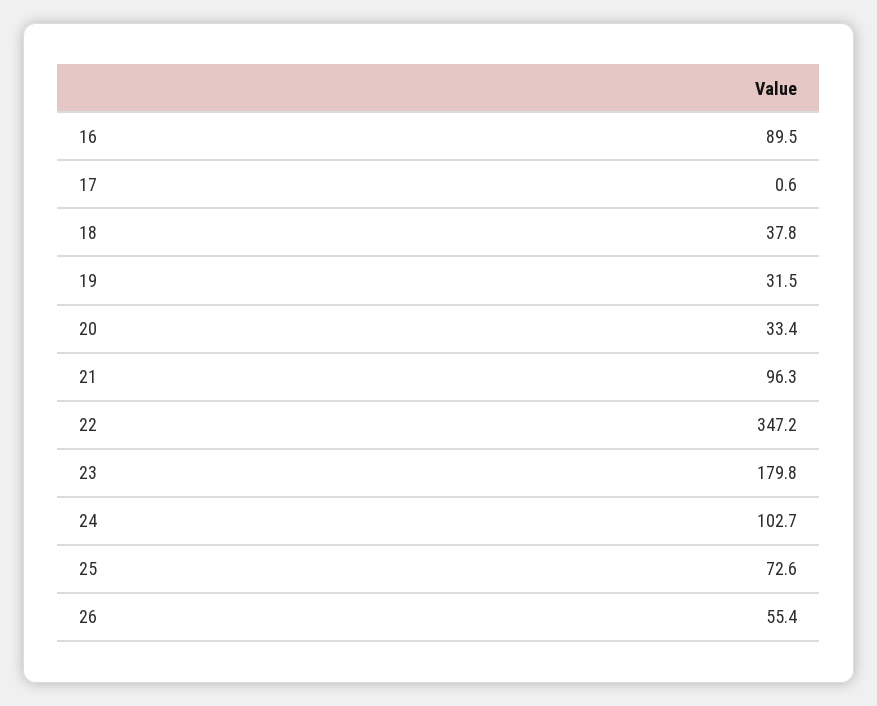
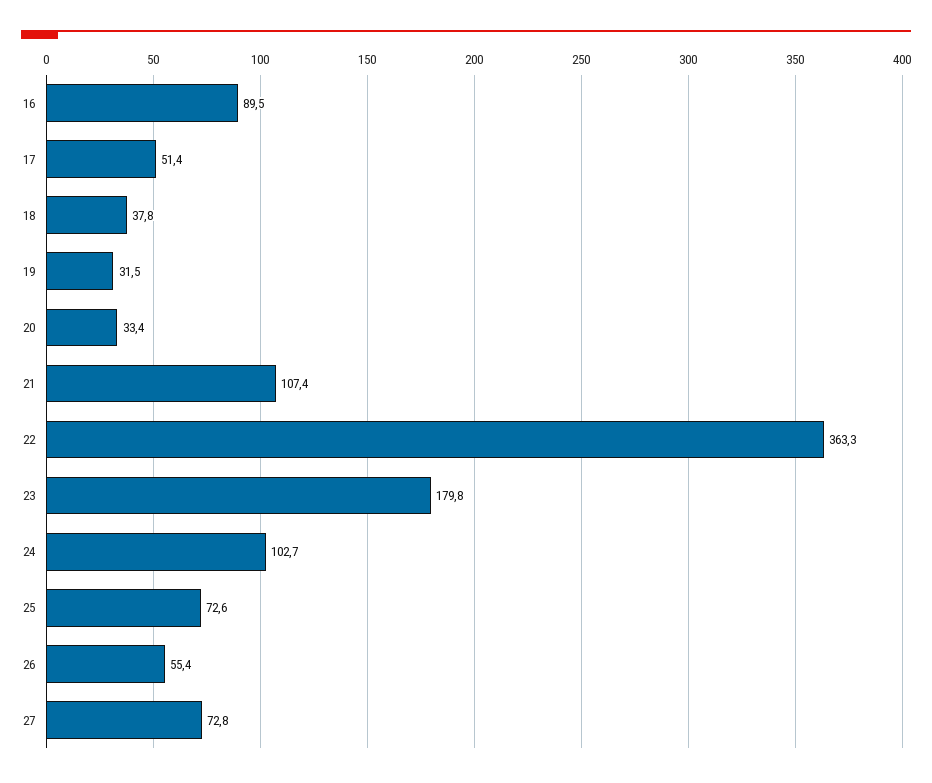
17: 0.6 -> 51.4
21: 96.3 -> 107.4
22: 347.2 -> 363.3
27: none -> 72.8

